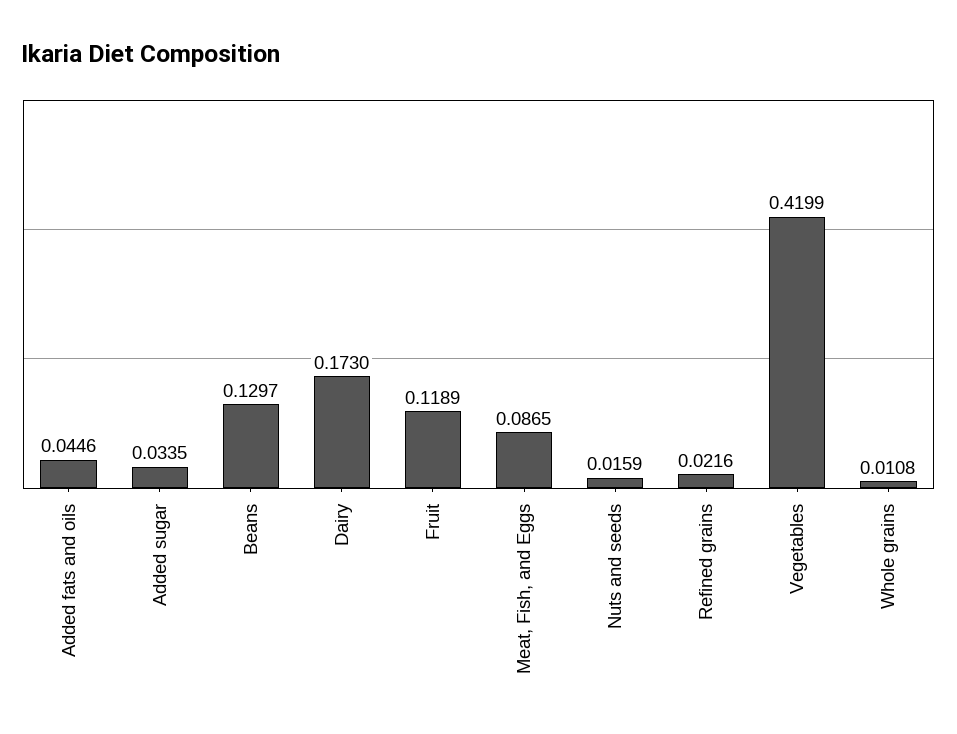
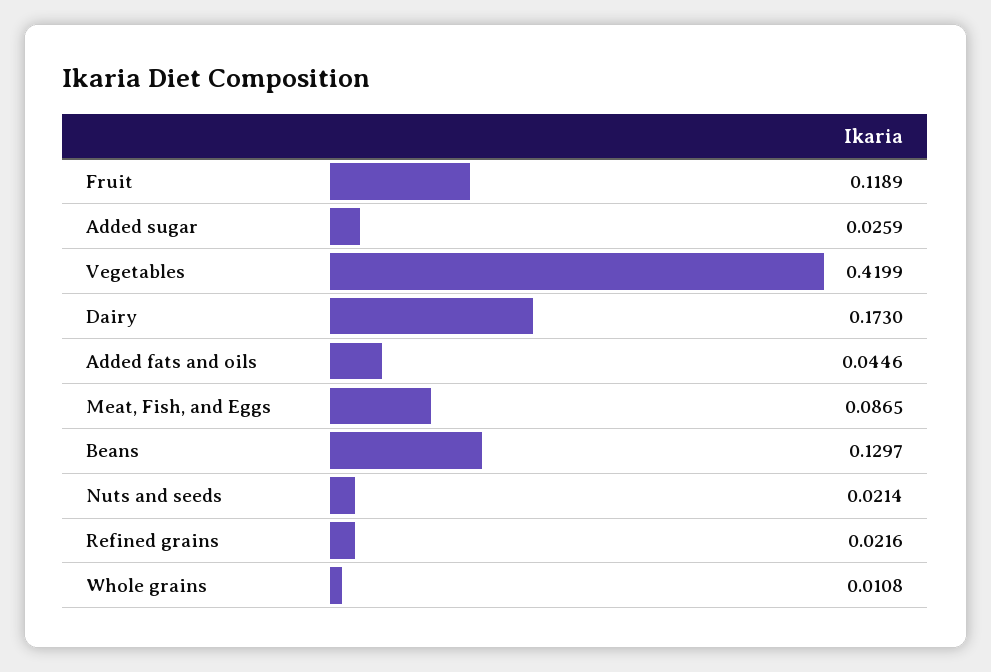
Added sugar: 0.0335 -> 0.0259
Nuts and seeds: 0.0159 -> 0.0214

